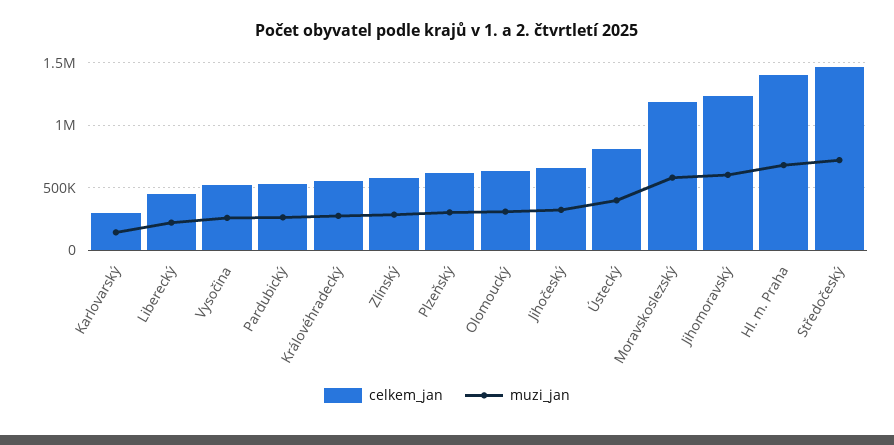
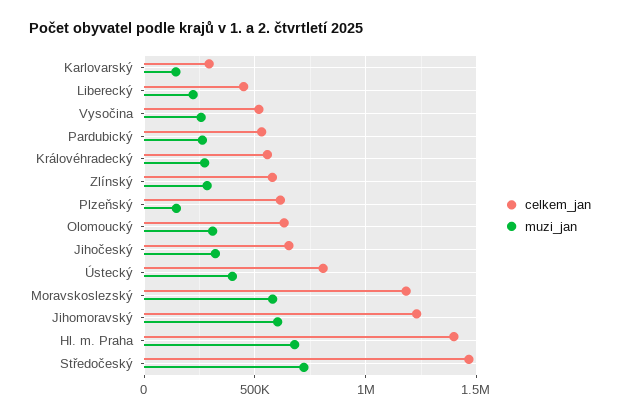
muzi_jan, Plzeňský: 300000 -> 150000

